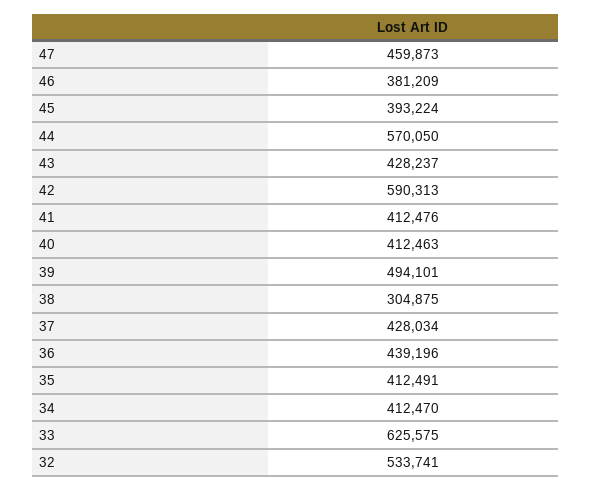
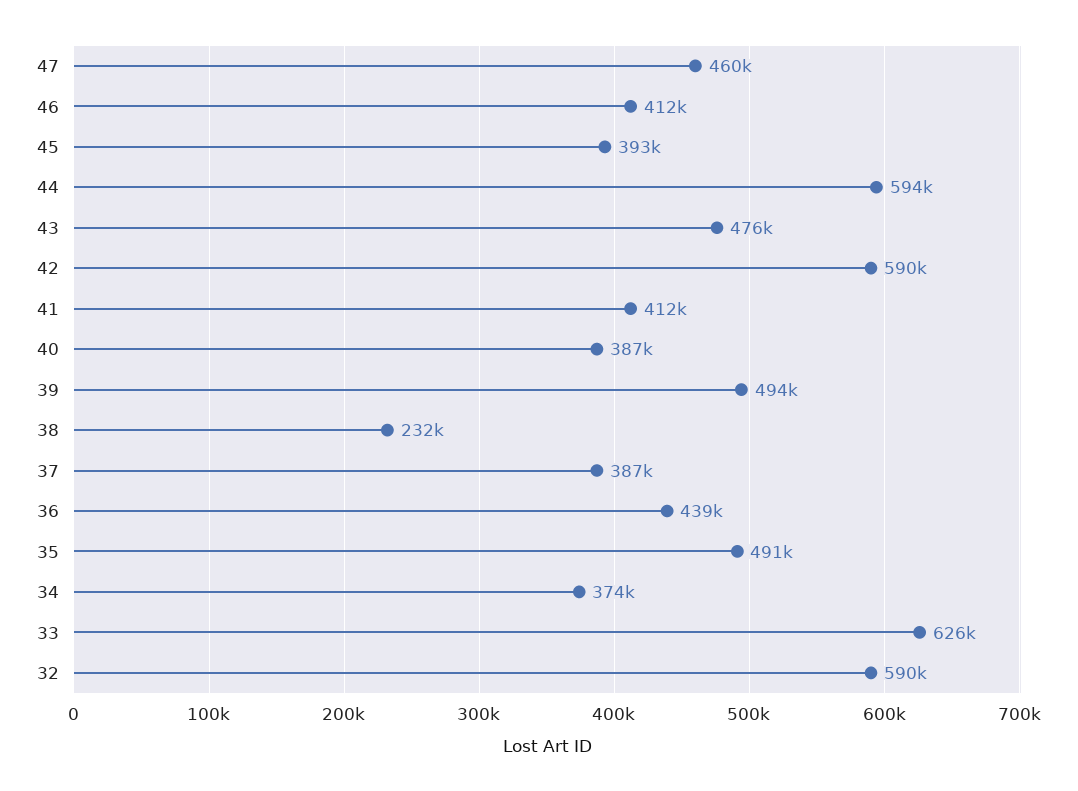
46: 381209 -> 412000
44: 570050 -> 594000
43: 428237 -> 476000
40: 412463 -> 387000
38: 304875 -> 232000
37: 428034 -> 387000
35: 412491 -> 491000
34: 412470 -> 374000
32: 533741 -> 590000

